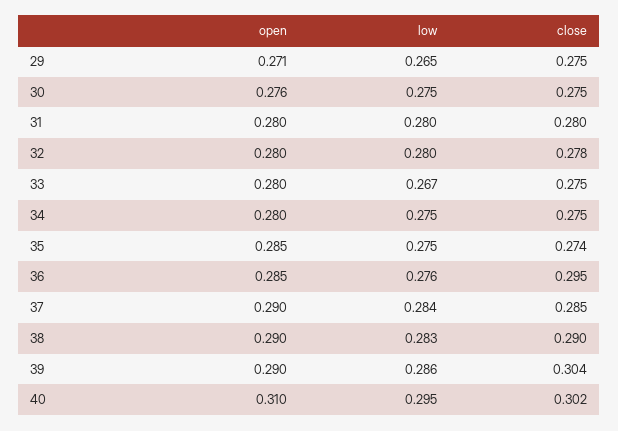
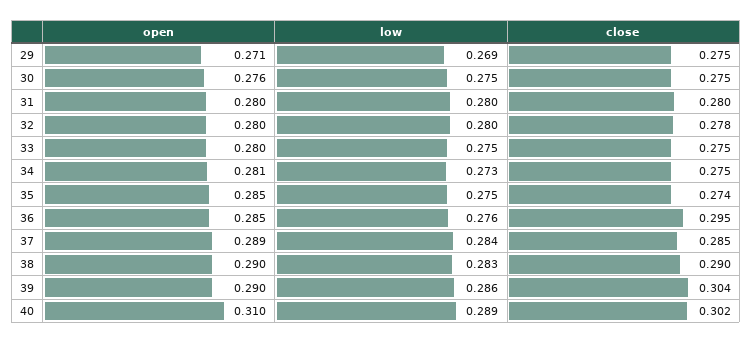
low, 29: 0.265 -> 0.269
low, 33: 0.267 -> 0.275
open, 34: 0.28 -> 0.281
low, 34: 0.275 -> 0.273
open, 37: 0.29 -> 0.289
low, 40: 0.295 -> 0.289

